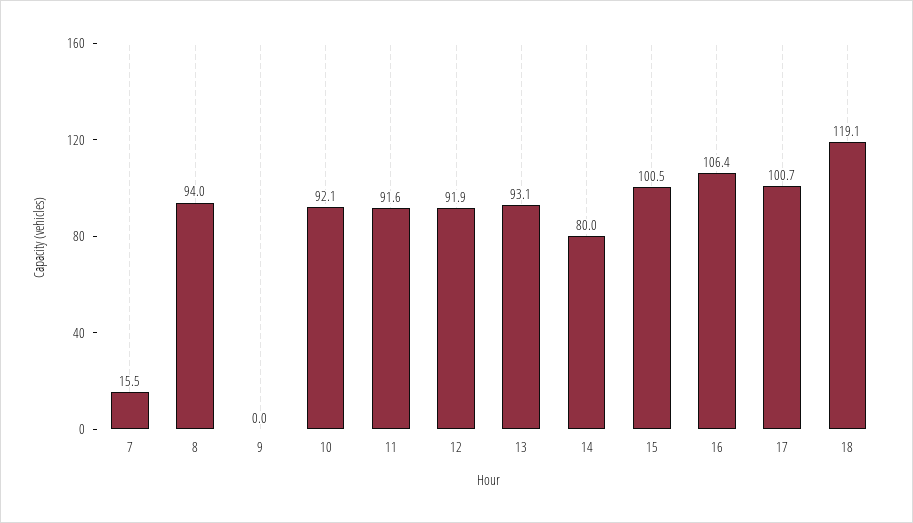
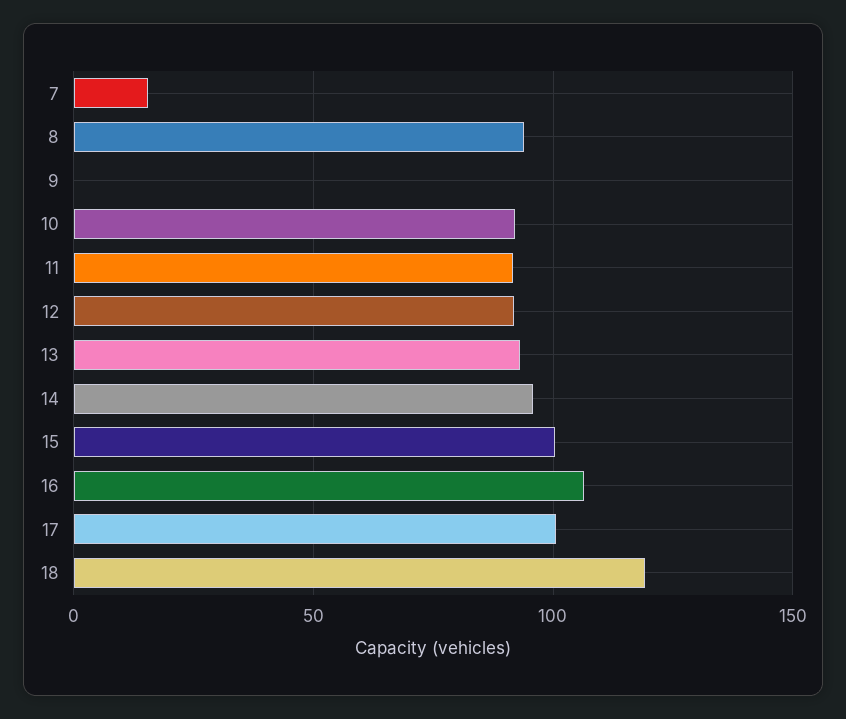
14: 80 -> 95

